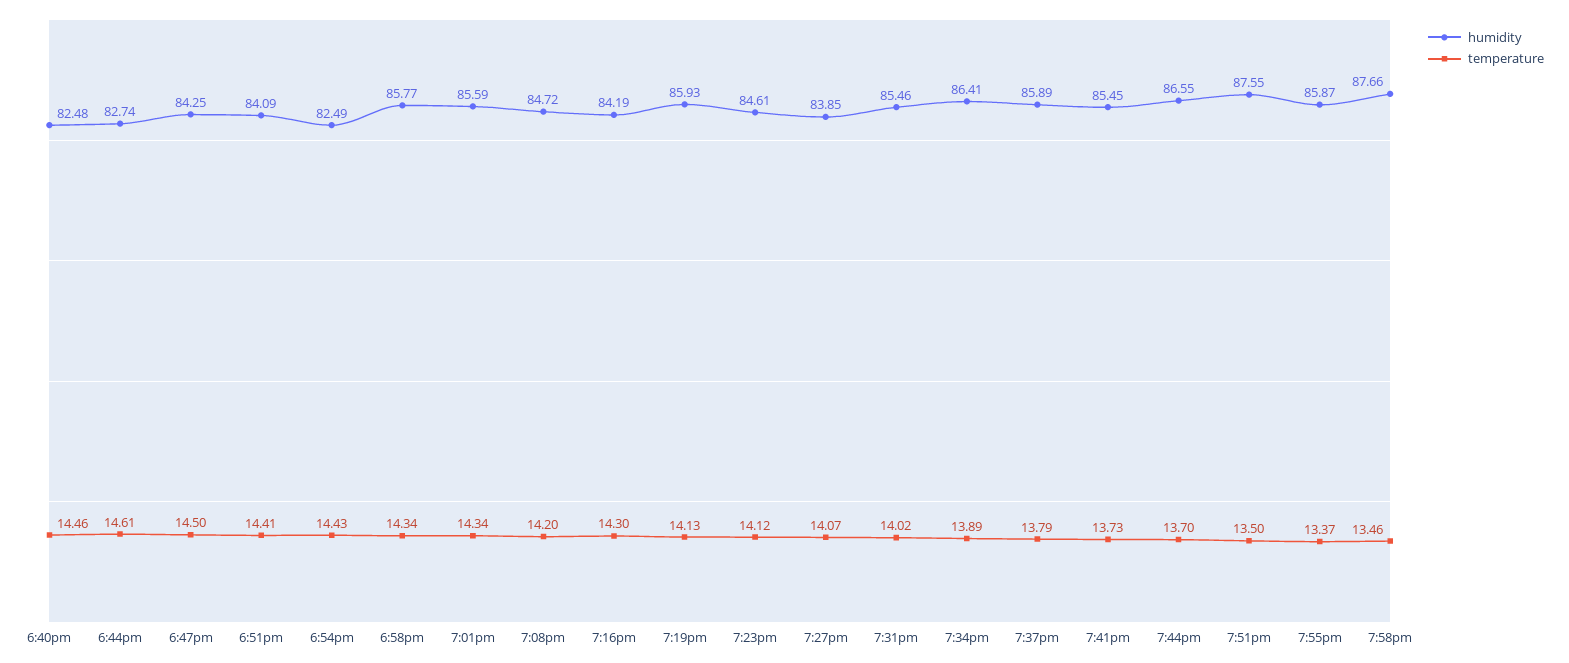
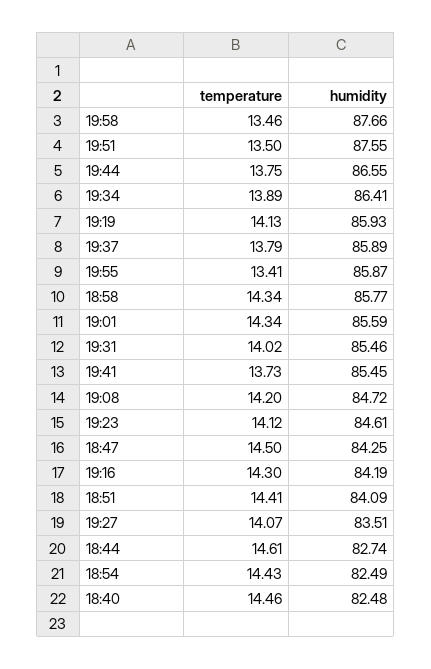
humidity, 7:27pm: 83.85 -> 83.51
temperature, 7:44pm: 13.7 -> 13.75
temperature, 7:55pm: 13.37 -> 13.41

